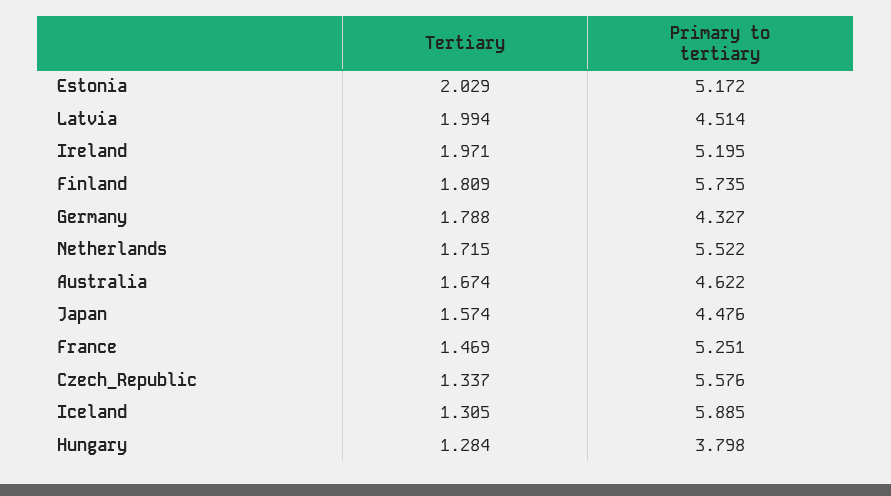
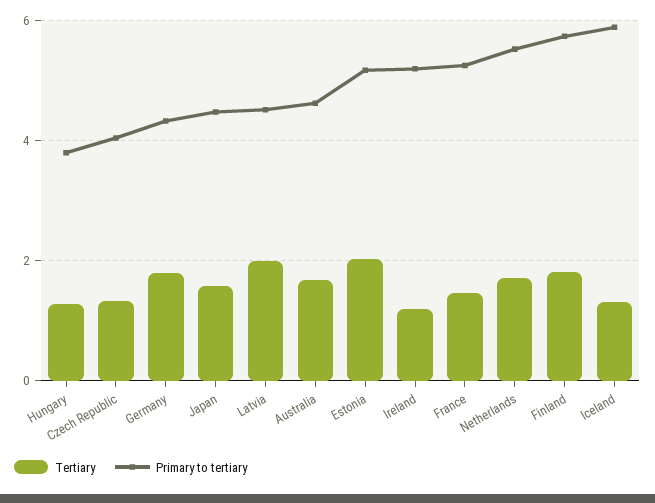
Tertiary, Ireland: 1.971 -> 1.2
Primary to tertiary, Czech_Republic: 5.576 -> 4

